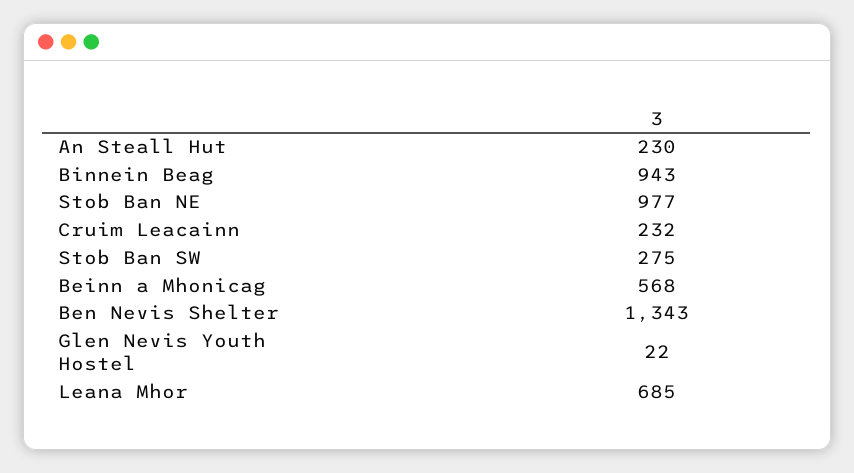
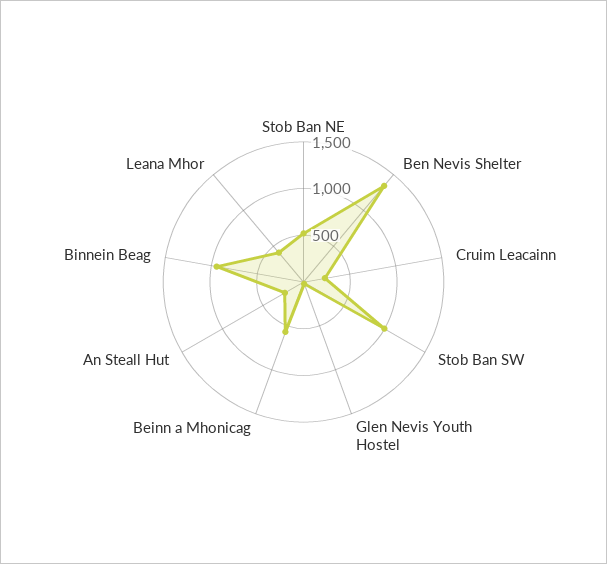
Stob Ban NE: 977 -> 500
Stob Ban SW: 275 -> 1000
Leana Mhor: 685 -> 400

